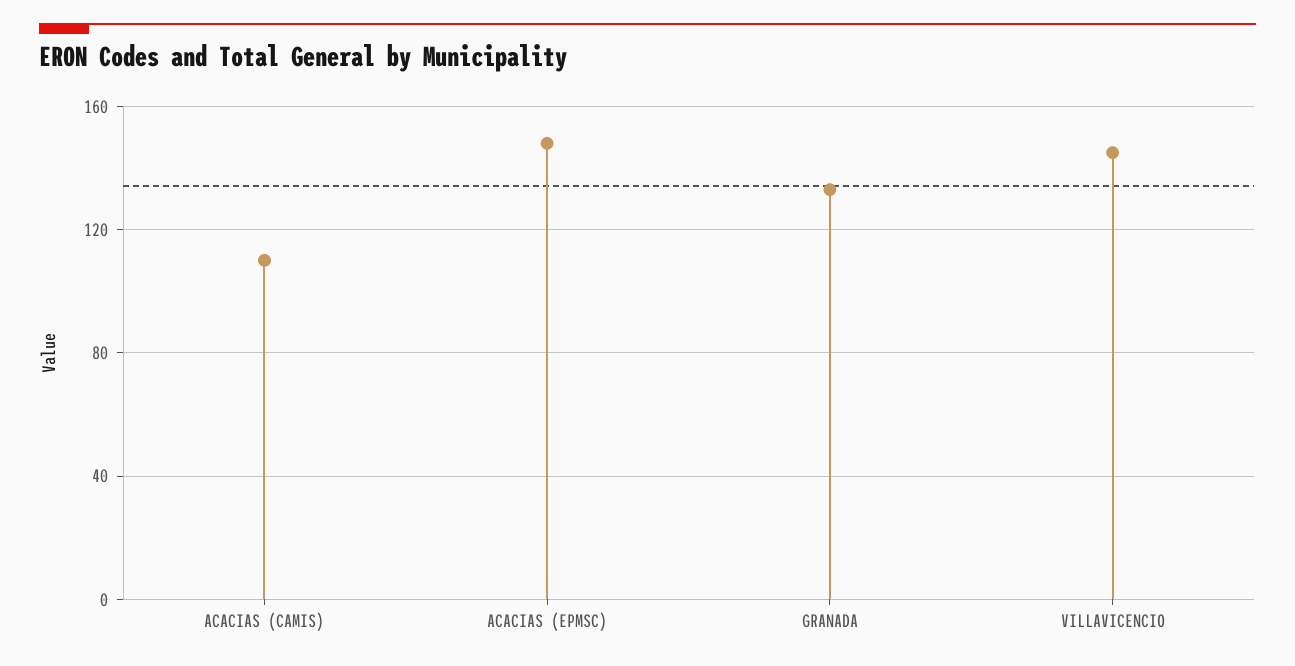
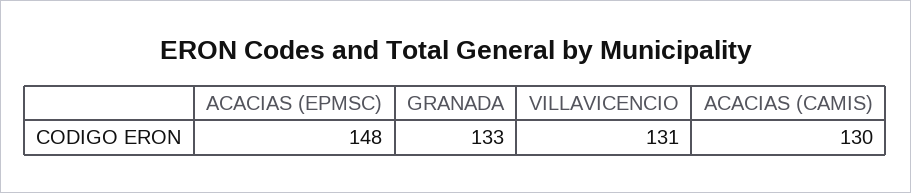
ACACIAS (CAMIS): 110 -> 130
VILLAVICENCIO: 145 -> 131

